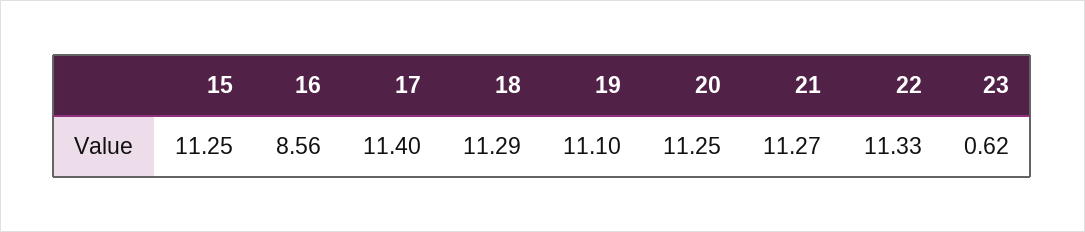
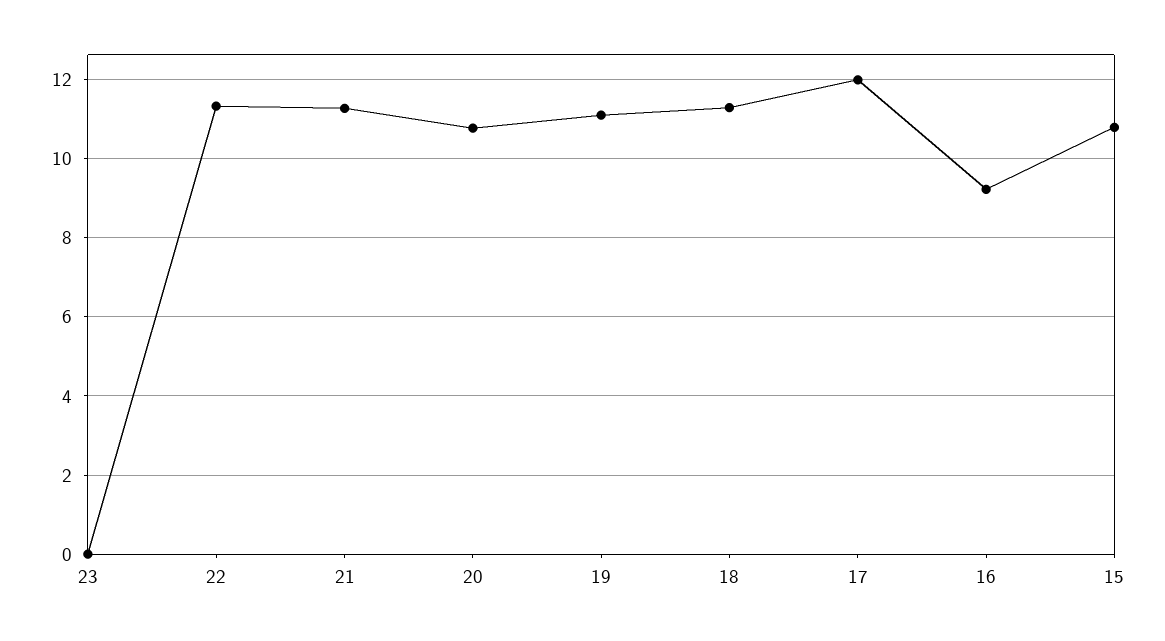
15: 11.25 -> 10.8
16: 8.56 -> 9.2
17: 11.4 -> 12
20: 11.25 -> 10.8
23: 0.62 -> 0

